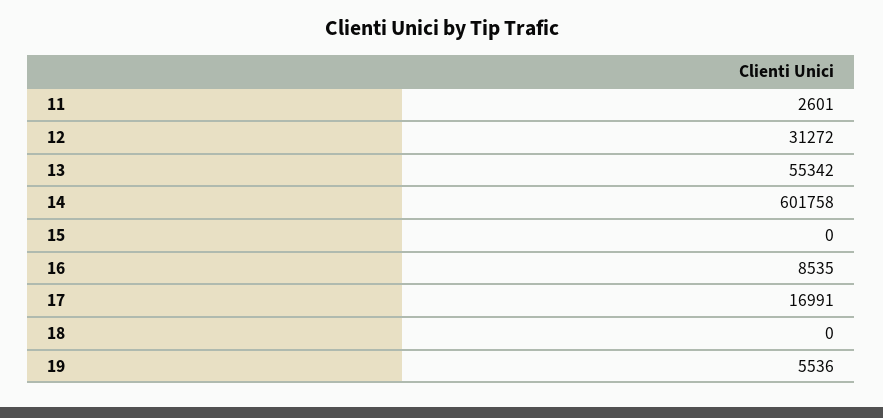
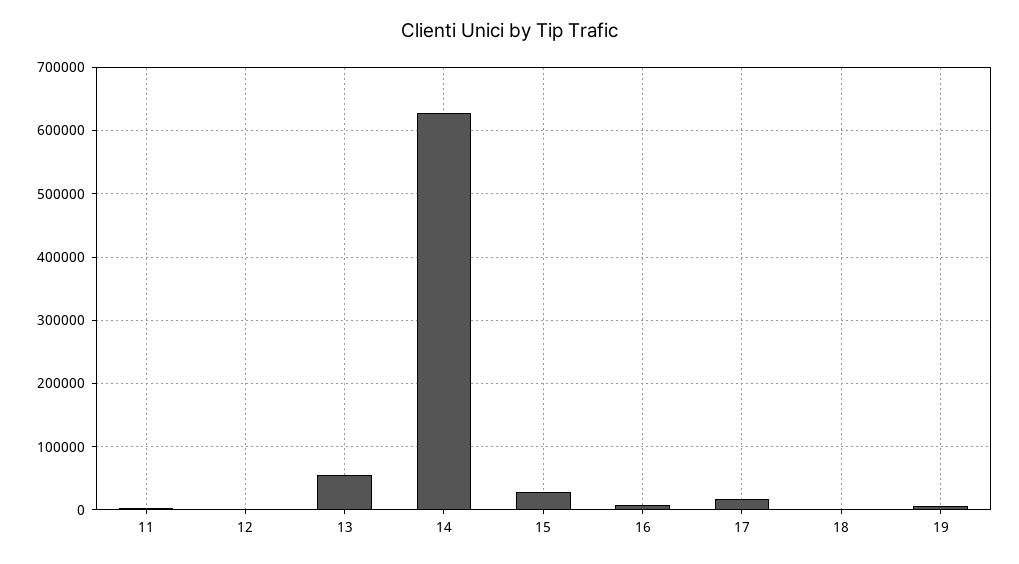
12: 31272 -> 0
14: 601758 -> 630000
15: 0 -> 30000

